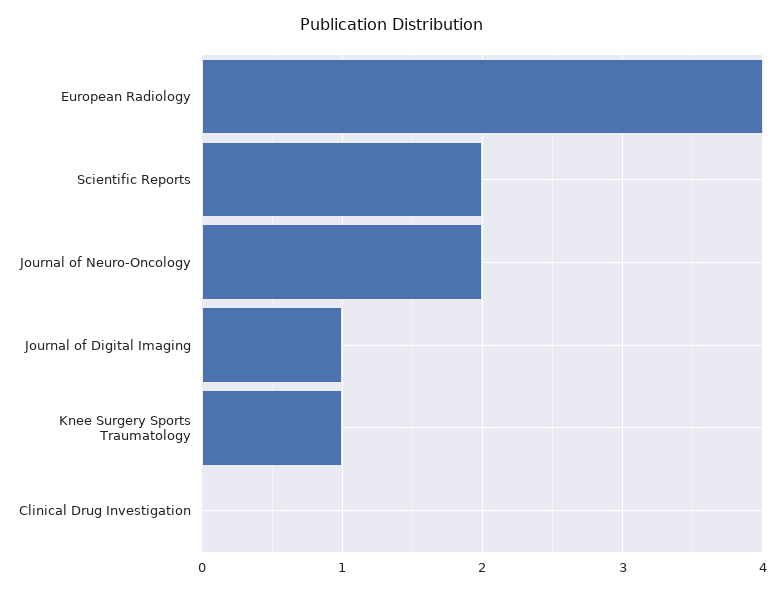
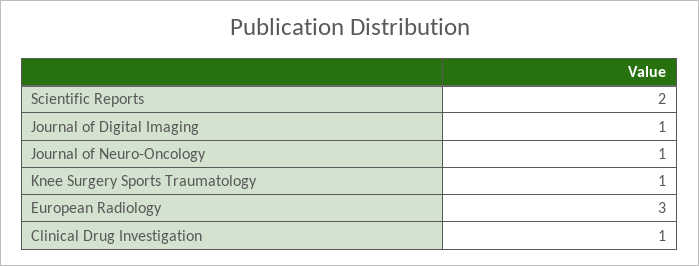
European Radiology: 4 -> 3
Journal of Neuro-Oncology: 2 -> 1
Clinical Drug Investigation: 0 -> 1

